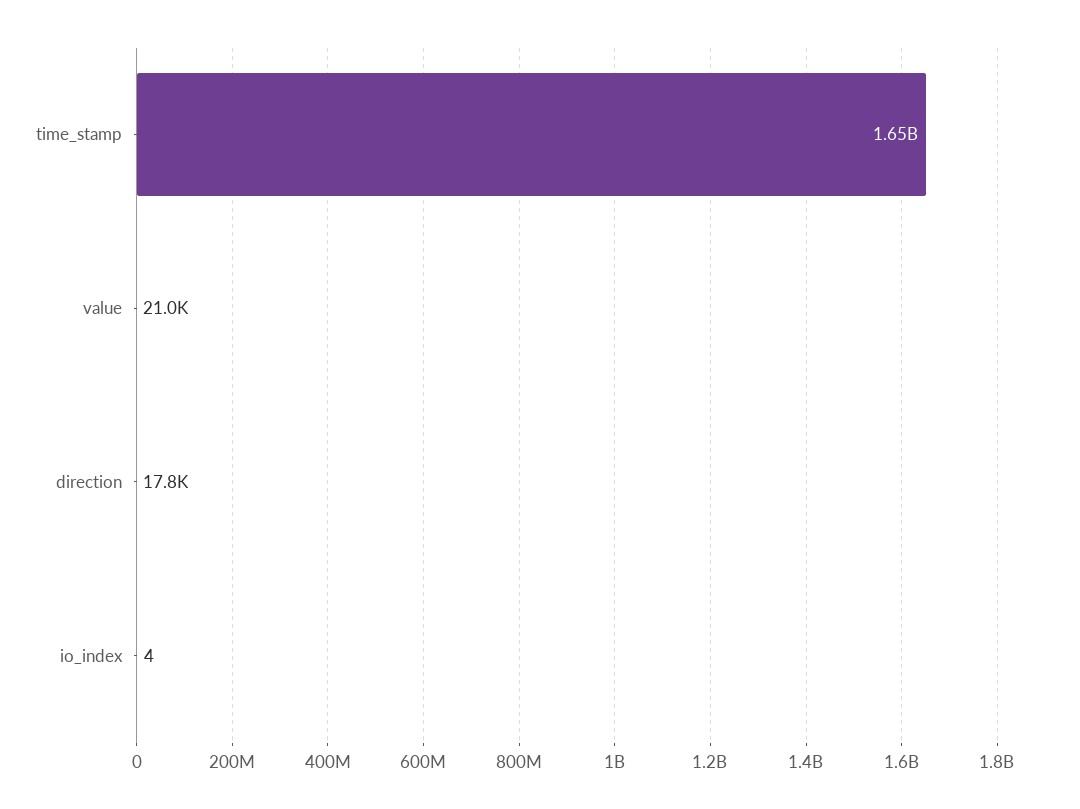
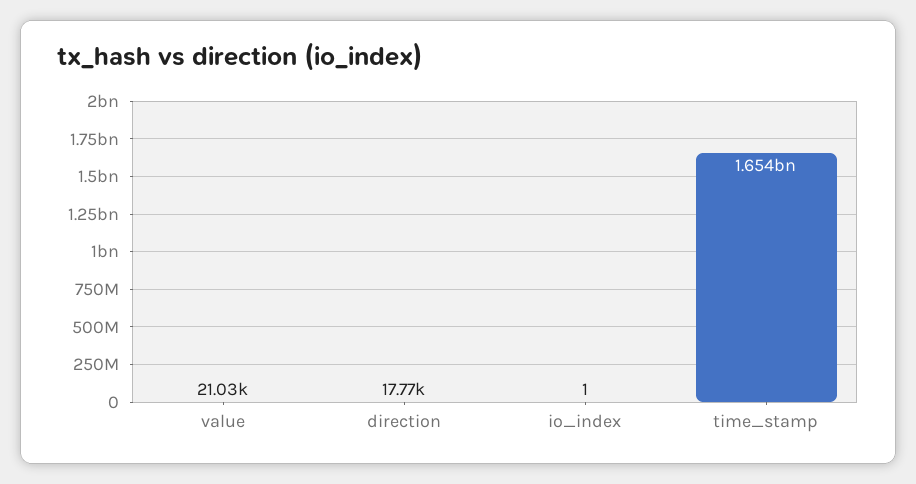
io_index: 4 -> 1

